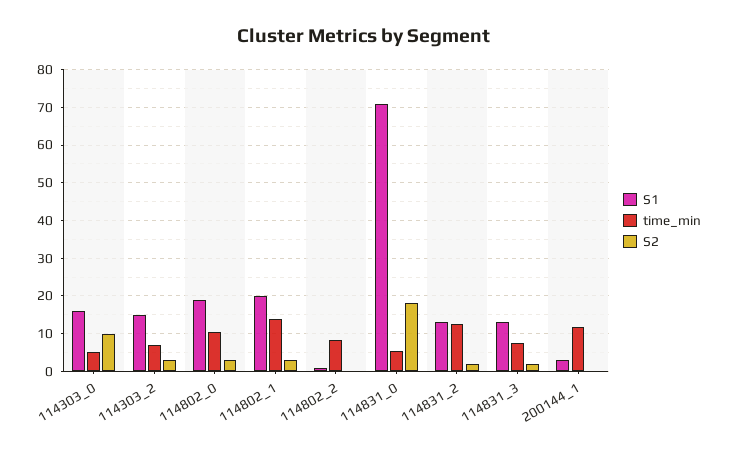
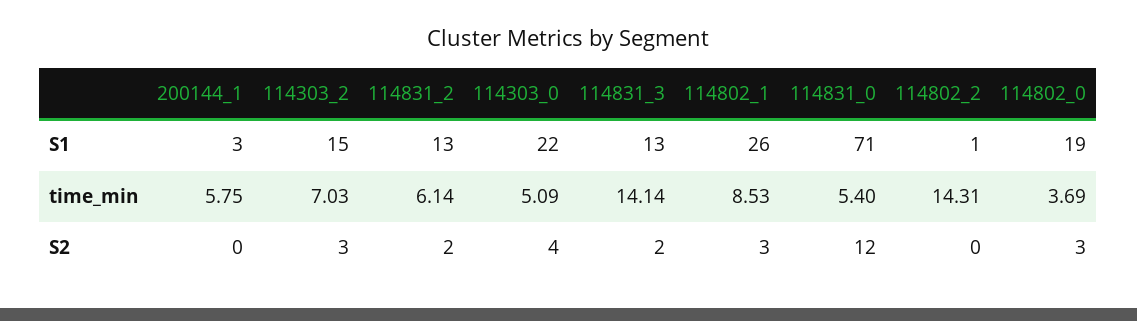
S1, 114303_0: 16 -> 22
S2, 114303_0: 10 -> 4
time_min, 114802_0: 10 -> 3.69
S1, 114802_1: 20 -> 26
time_min, 114802_1: 14 -> 8.53
time_min, 114802_2: 8 -> 14.31
S2, 114831_0: 18 -> 12
time_min, 114831_2: 12 -> 6.14
time_min, 114831_3: 8 -> 14.14
time_min, 200144_1: 12 -> 5.75

